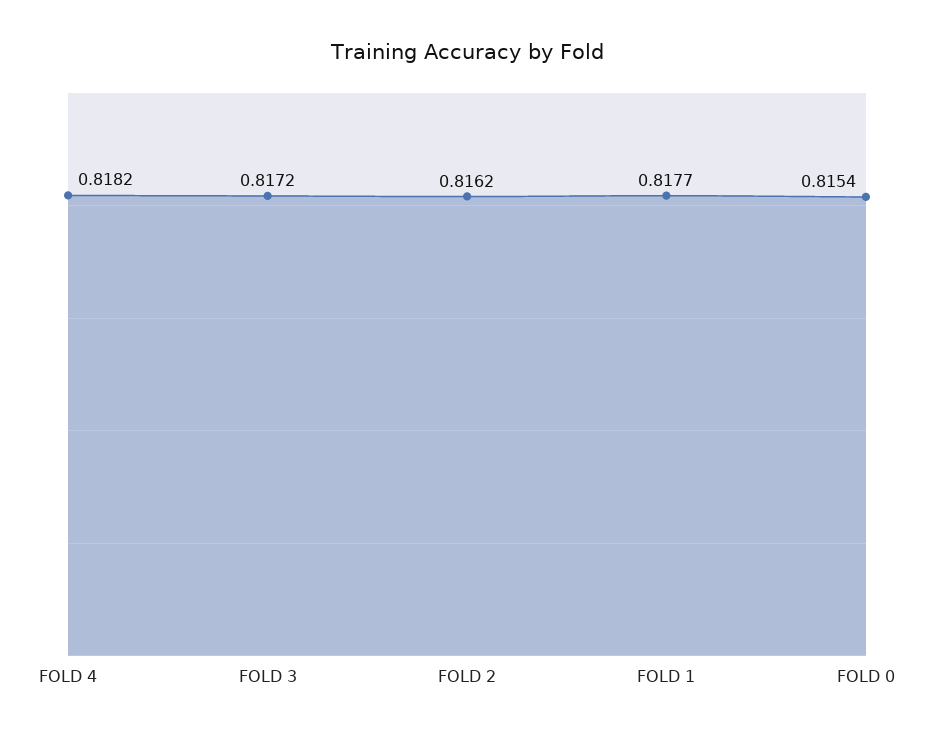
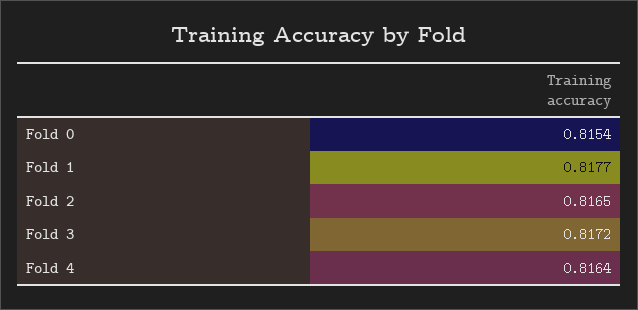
FOLD 4: 0.8182 -> 0.8164
FOLD 2: 0.8162 -> 0.8165

